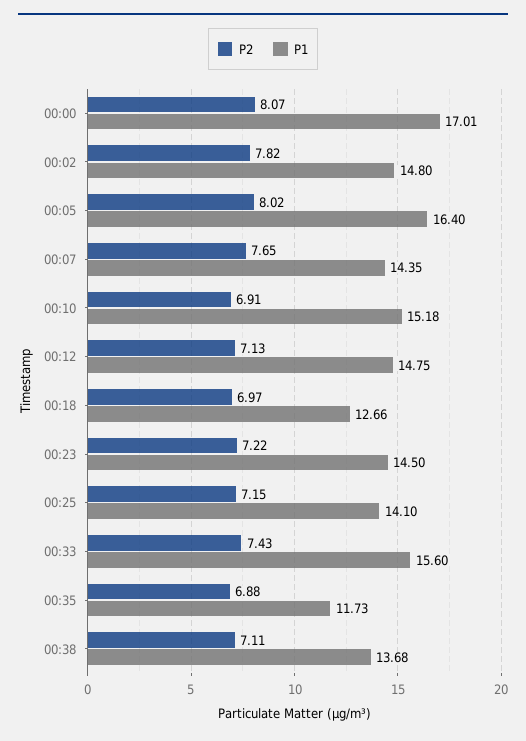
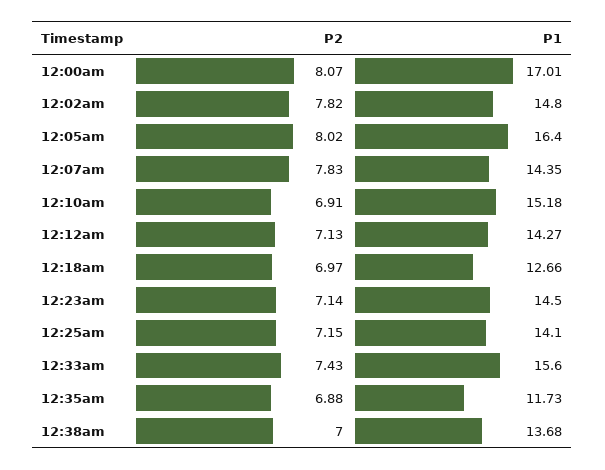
P2, 00:07: 7.65 -> 7.83
P1, 00:12: 14.75 -> 14.27
P2, 00:23: 7.22 -> 7.14
P2, 00:38: 7.11 -> 7

